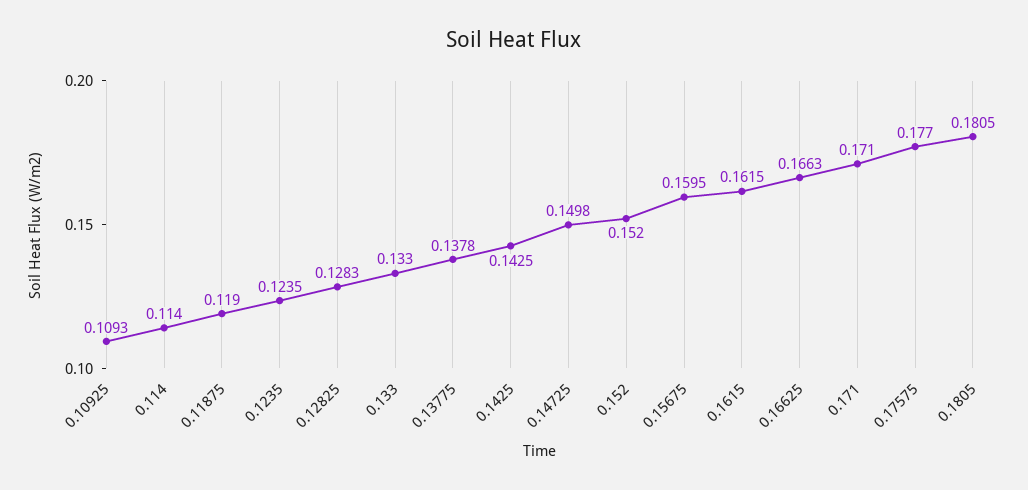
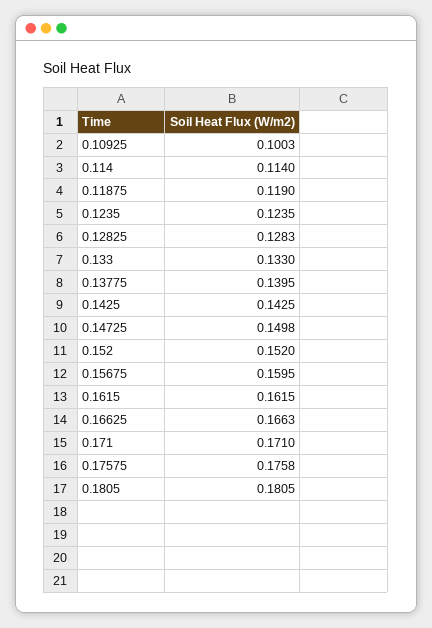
0.10925: 0.1093 -> 0.1003
0.13775: 0.1378 -> 0.1395
0.17575: 0.177 -> 0.1758

